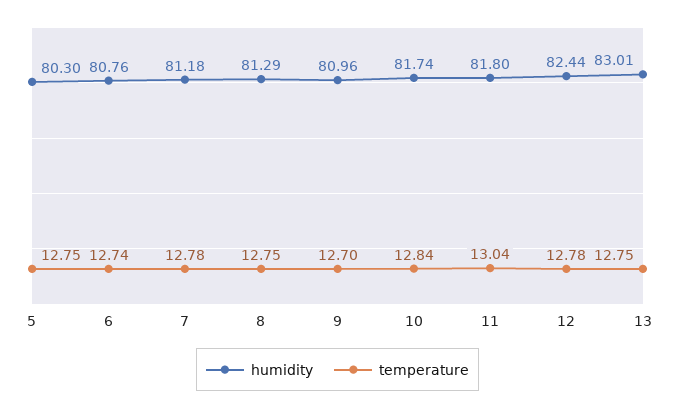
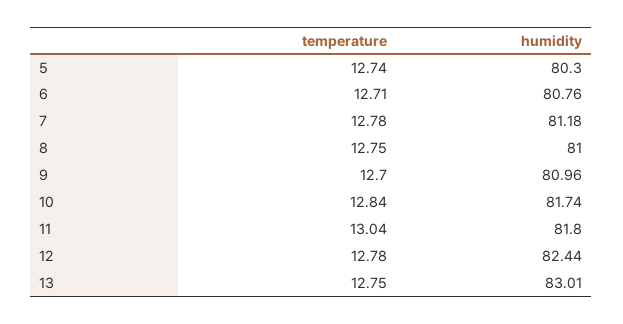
temperature, 5: 12.75 -> 12.74
temperature, 6: 12.74 -> 12.71
humidity, 8: 81.29 -> 81

